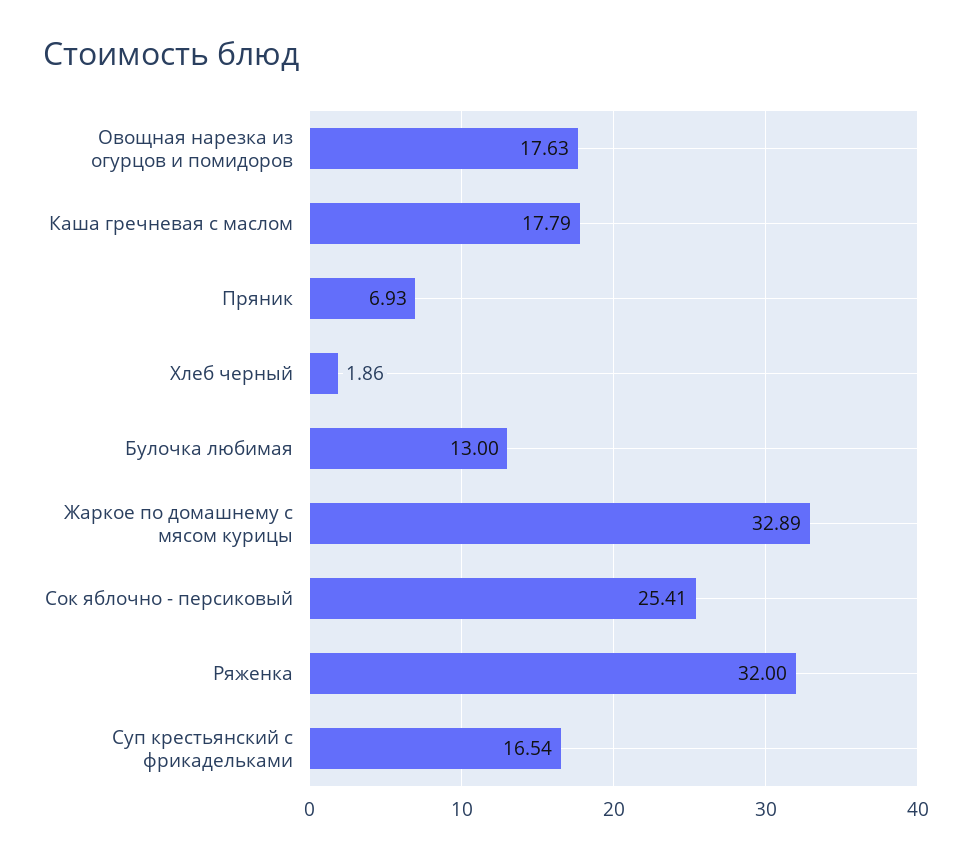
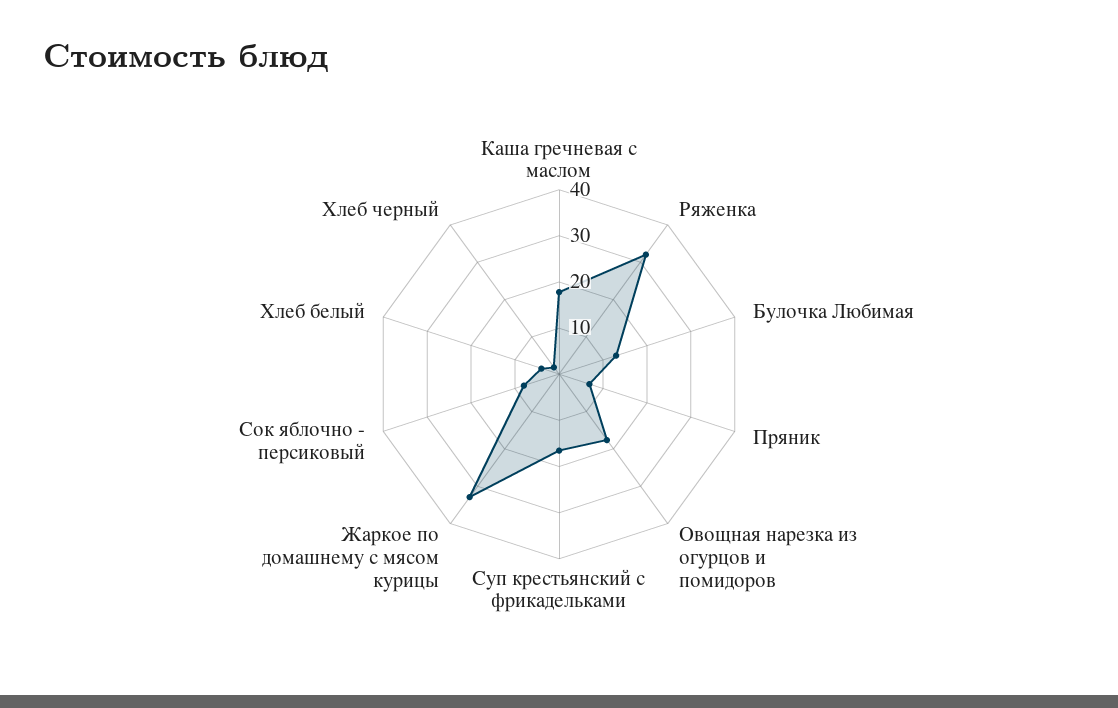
Сок яблочно - персиковый: 25.41 -> 8
Хлеб белый: none -> 4

